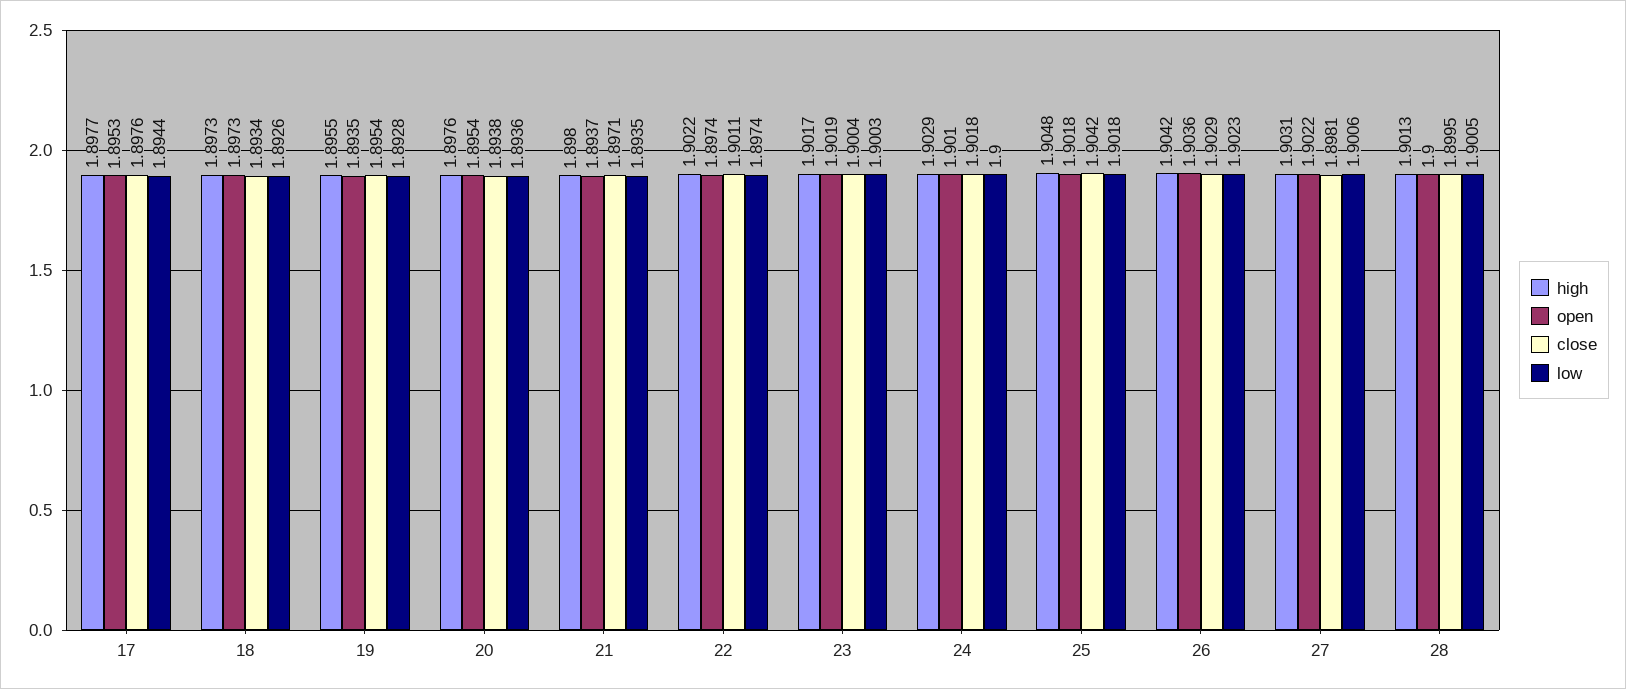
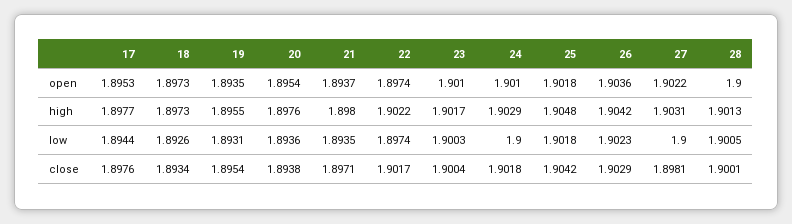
low, 19: 1.8928 -> 1.8931
close, 22: 1.9011 -> 1.9017
open, 23: 1.9019 -> 1.901
low, 27: 1.9006 -> 1.9
close, 28: 1.8995 -> 1.9001

